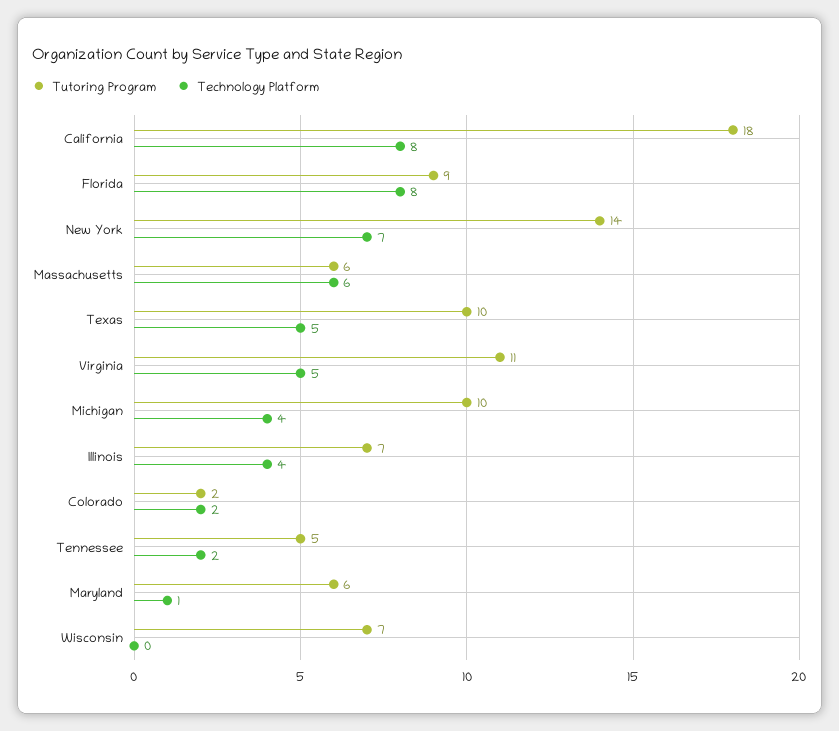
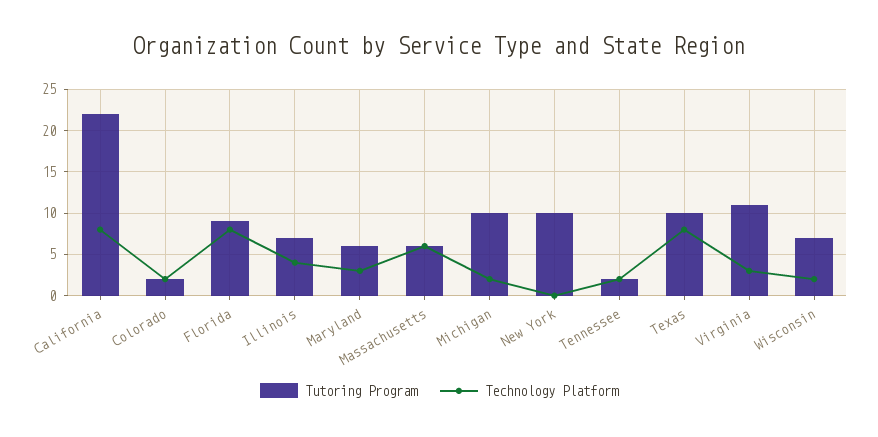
Tutoring Program, California: 18 -> 22
Tutoring Program, New York: 14 -> 10
Technology Platform, New York: 7 -> 0
Technology Platform, Texas: 5 -> 8
Technology Platform, Virginia: 5 -> 3
Technology Platform, Michigan: 4 -> 2
Tutoring Program, Tennessee: 5 -> 2
Technology Platform, Maryland: 1 -> 3
Technology Platform, Wisconsin: 0 -> 2

